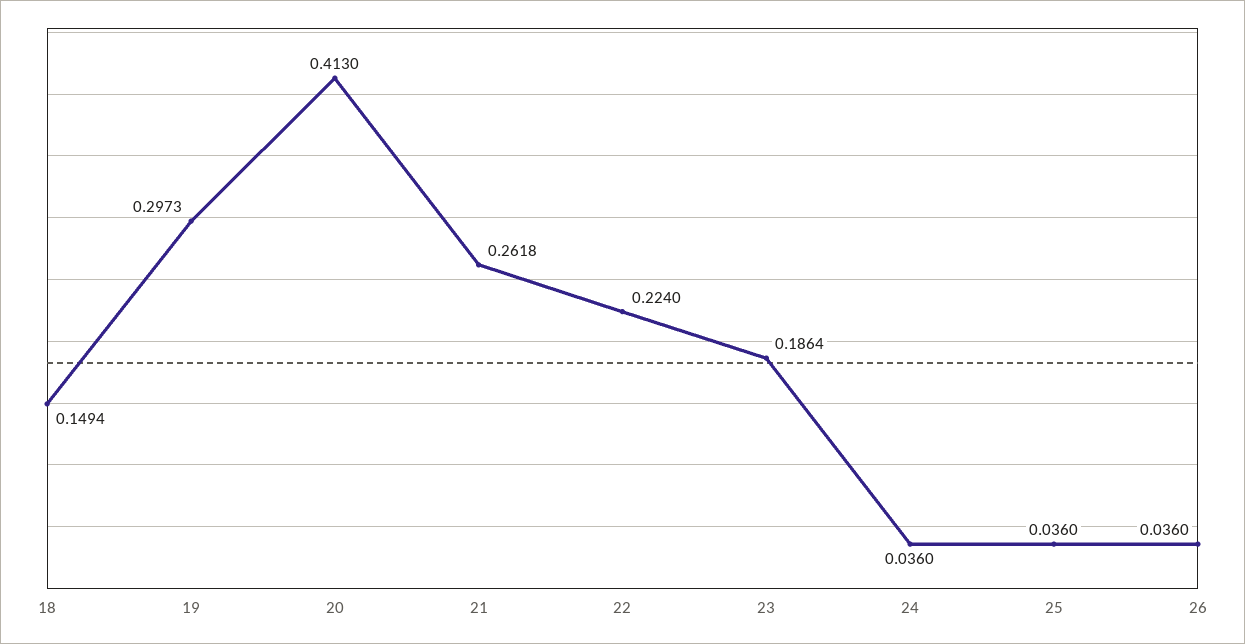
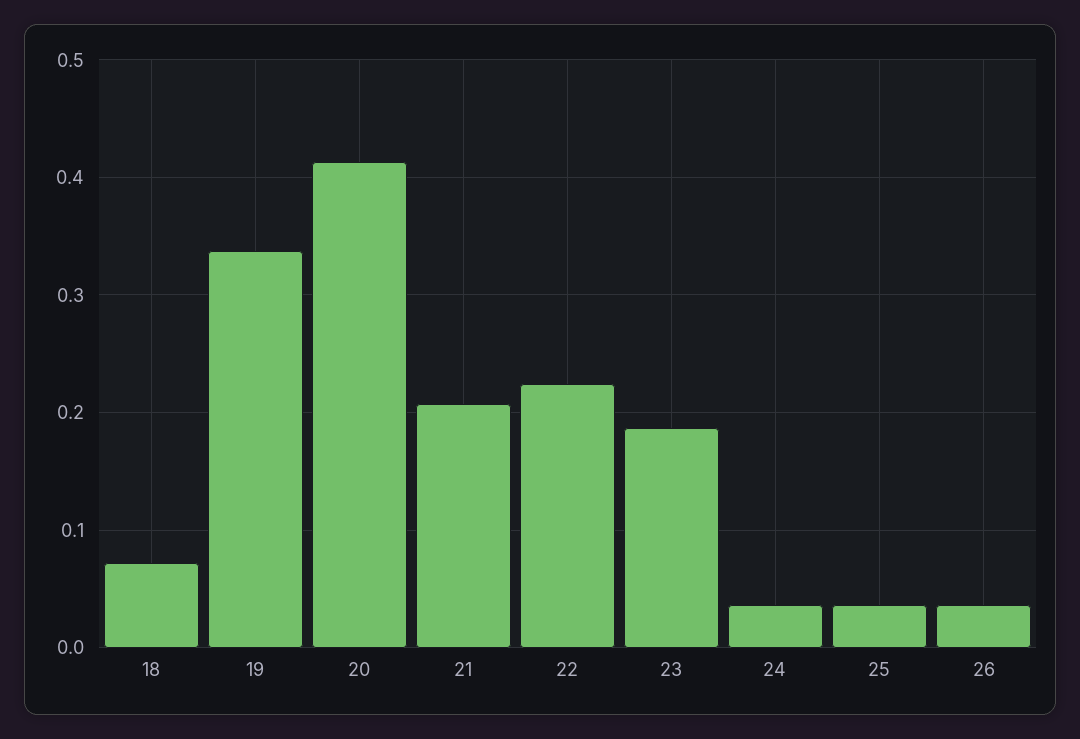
18: 0.1494 -> 0.07
19: 0.2973 -> 0.34
21: 0.2618 -> 0.21

